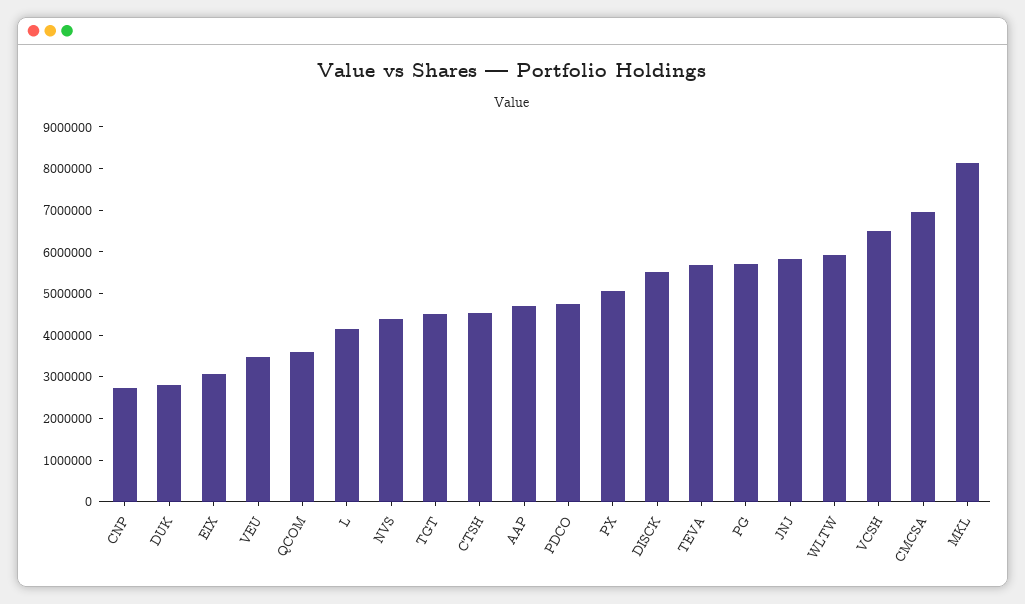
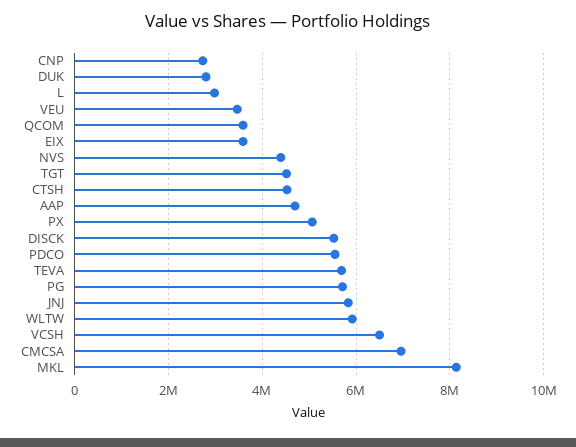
EIX: 3000000 -> 3600000
L: 4200000 -> 3000000
PDCO: 4800000 -> 5600000

